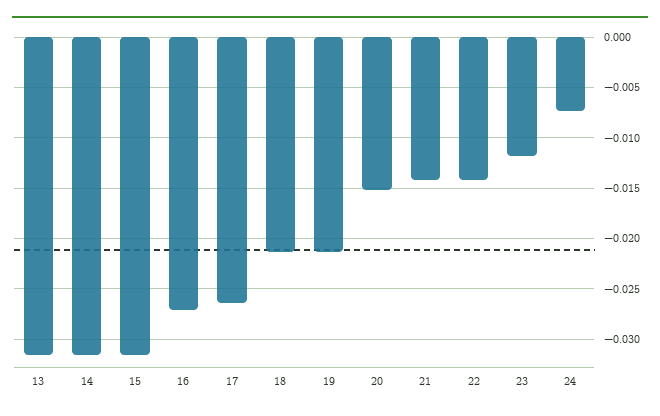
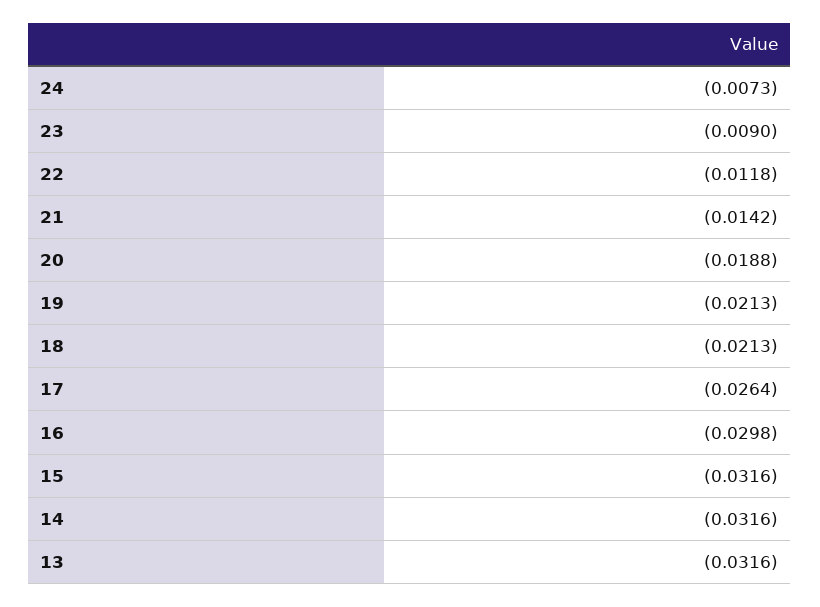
16: -0.027 -> -0.0298
20: -0.015 -> -0.0188
22: -0.014 -> -0.0118
23: -0.012 -> -0.009

